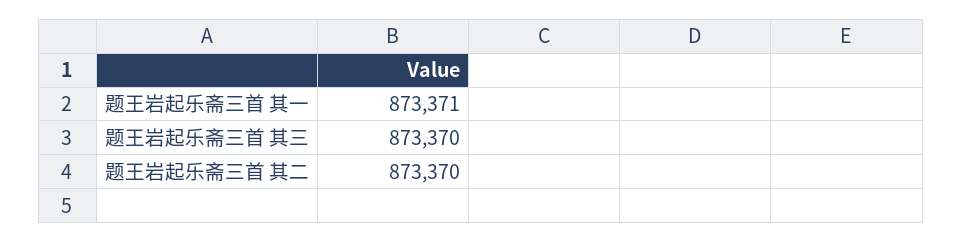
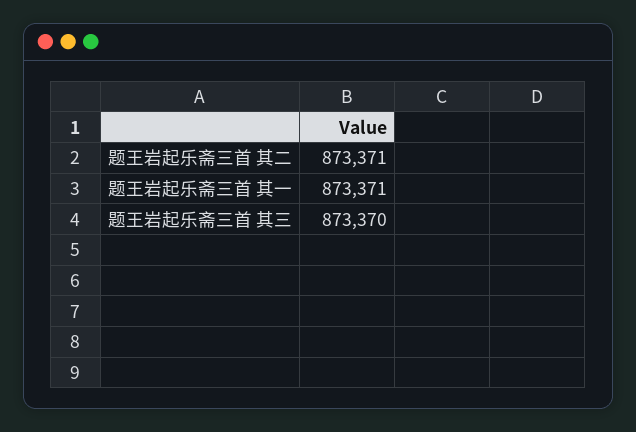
题王岩起乐斋三首 其二: 873370 -> 873371

